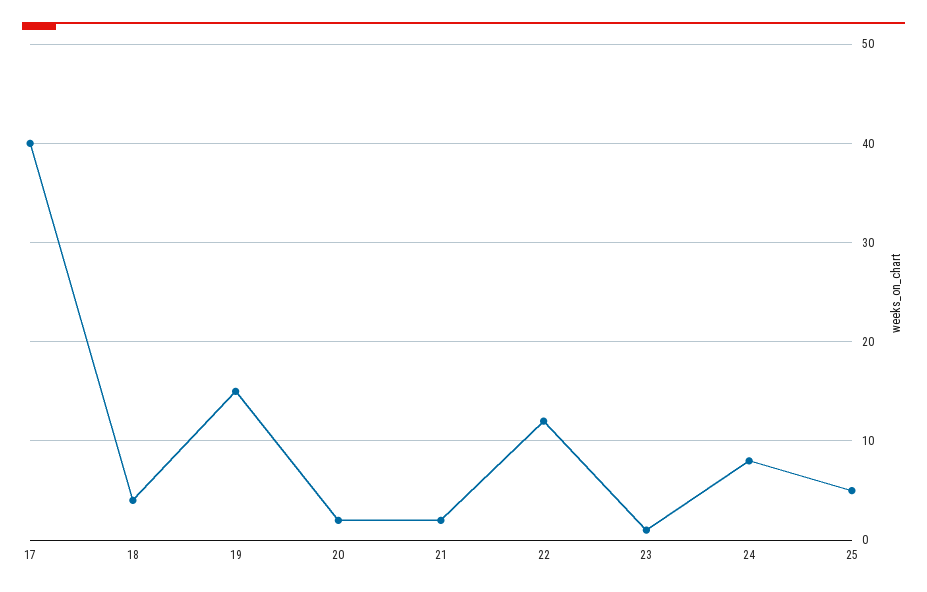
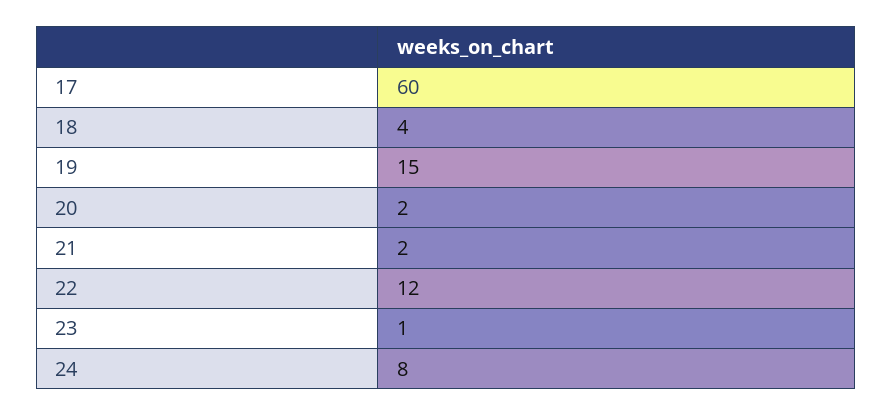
17: 40 -> 60
25: 5 -> none

